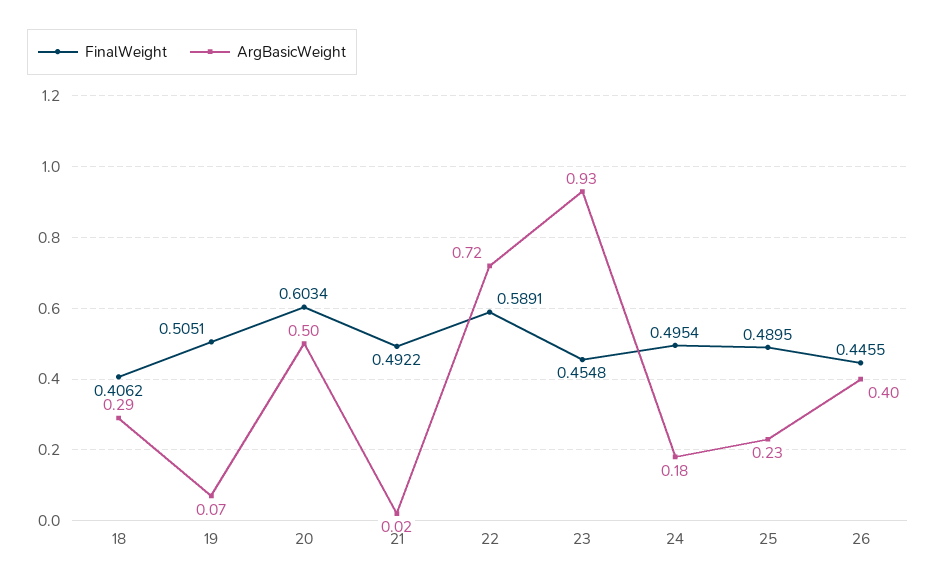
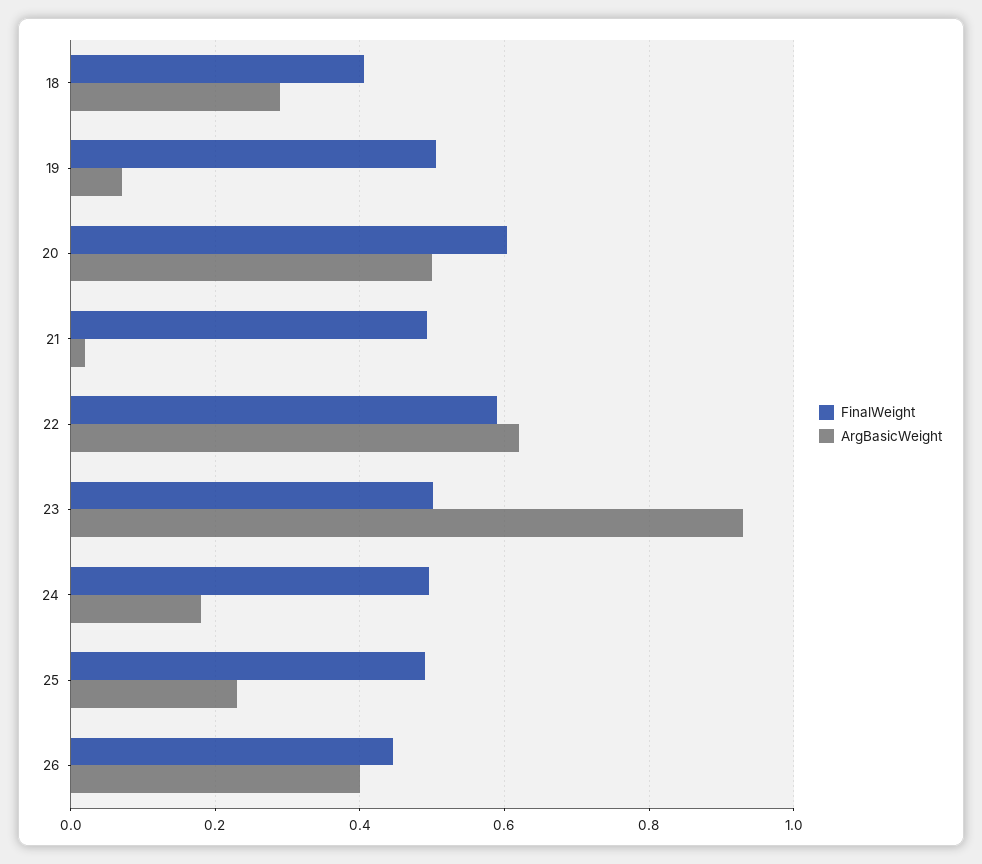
ArgBasicWeight, 22: 0.72 -> 0.62
FinalWeight, 23: 0.4548 -> 0.5

